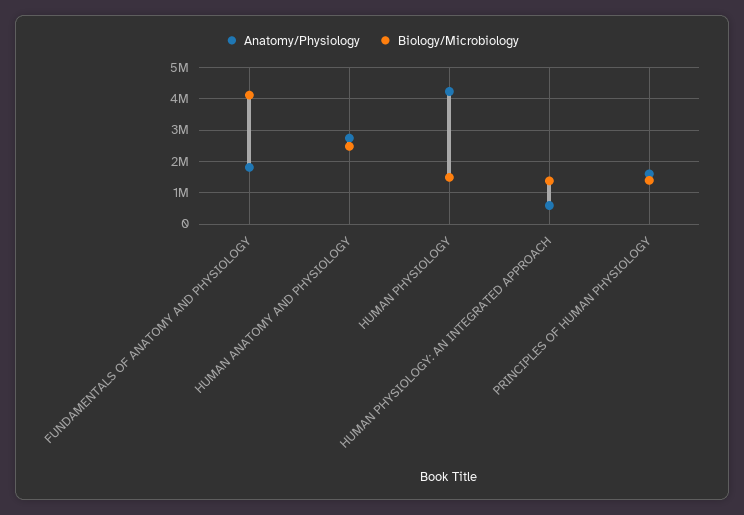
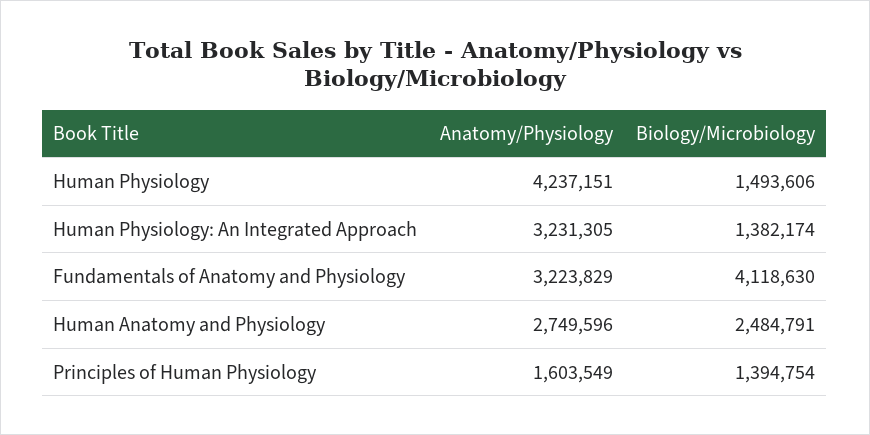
Anatomy/Physiology, FUNDAMENTALS OF ANATOMY AND PHYSIOLOGY: 1800000 -> 3223829
Anatomy/Physiology, HUMAN PHYSIOLOGY: AN INTEGRATED APPROACH: 600000 -> 3231305

